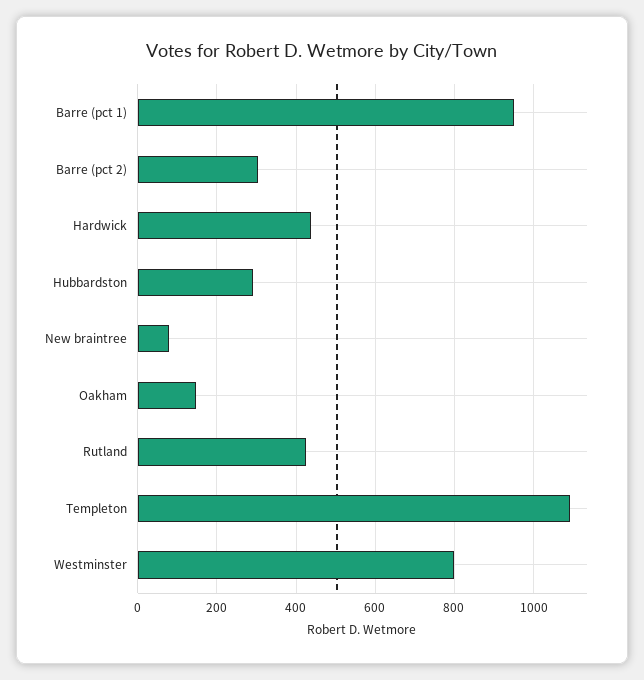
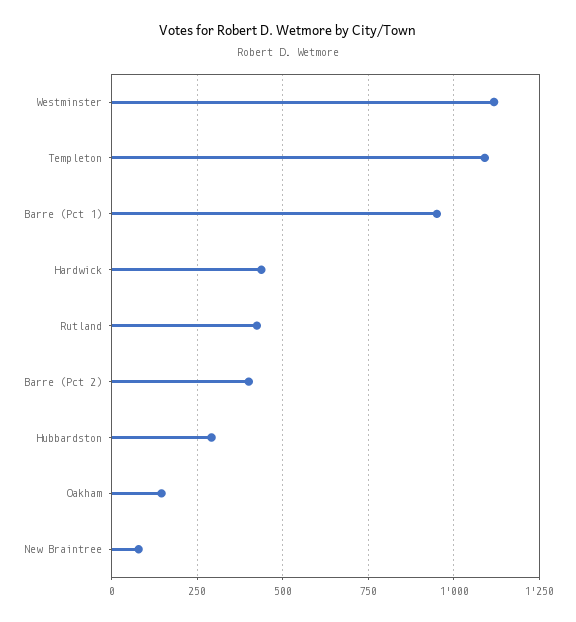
Barre (pct 2): 300 -> 400
Westminster: 800 -> 1125

